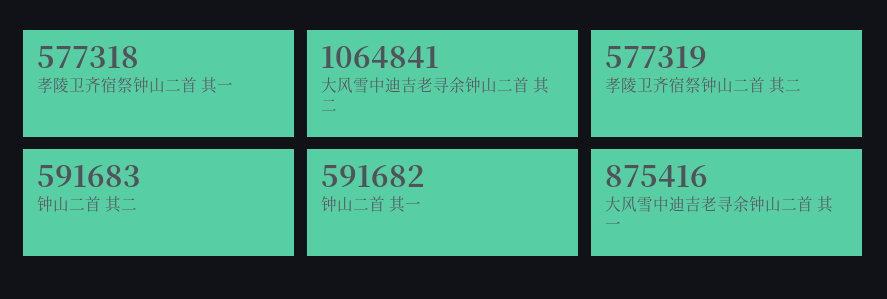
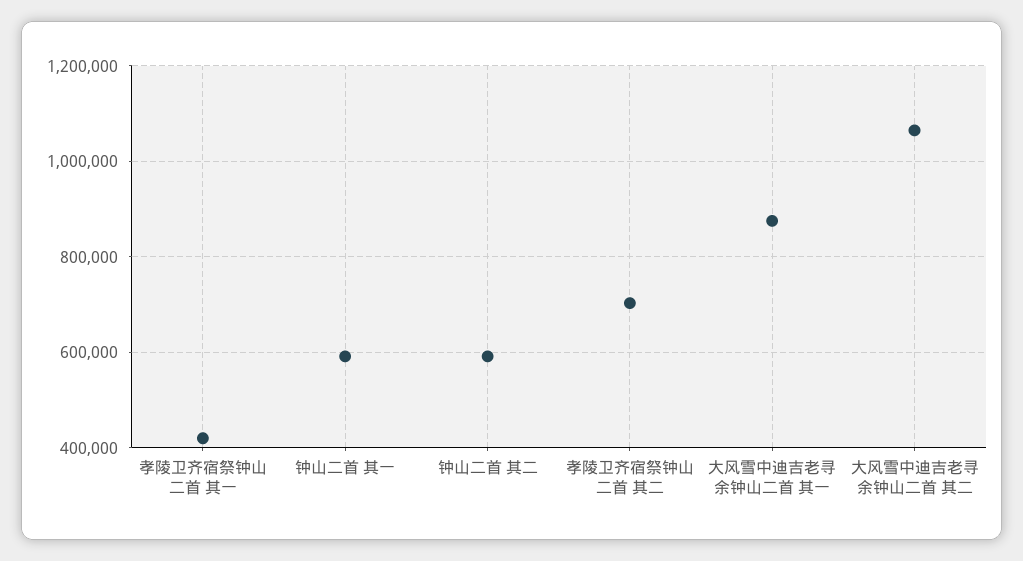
孝陵卫齐宿祭钟山二首 其一: 577318 -> 420000
孝陵卫齐宿祭钟山二首 其二: 577319 -> 700000

